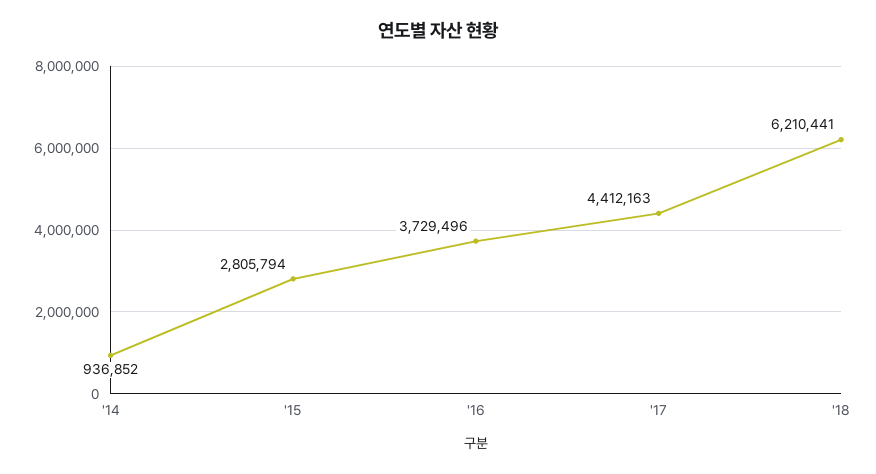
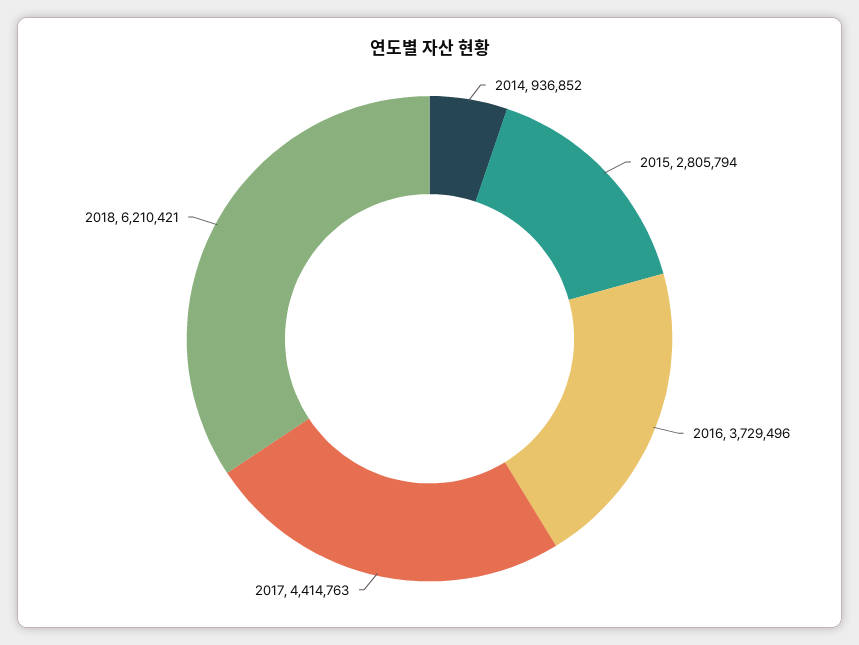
'17: 4412163 -> 4414763
'18: 6210441 -> 6210421

